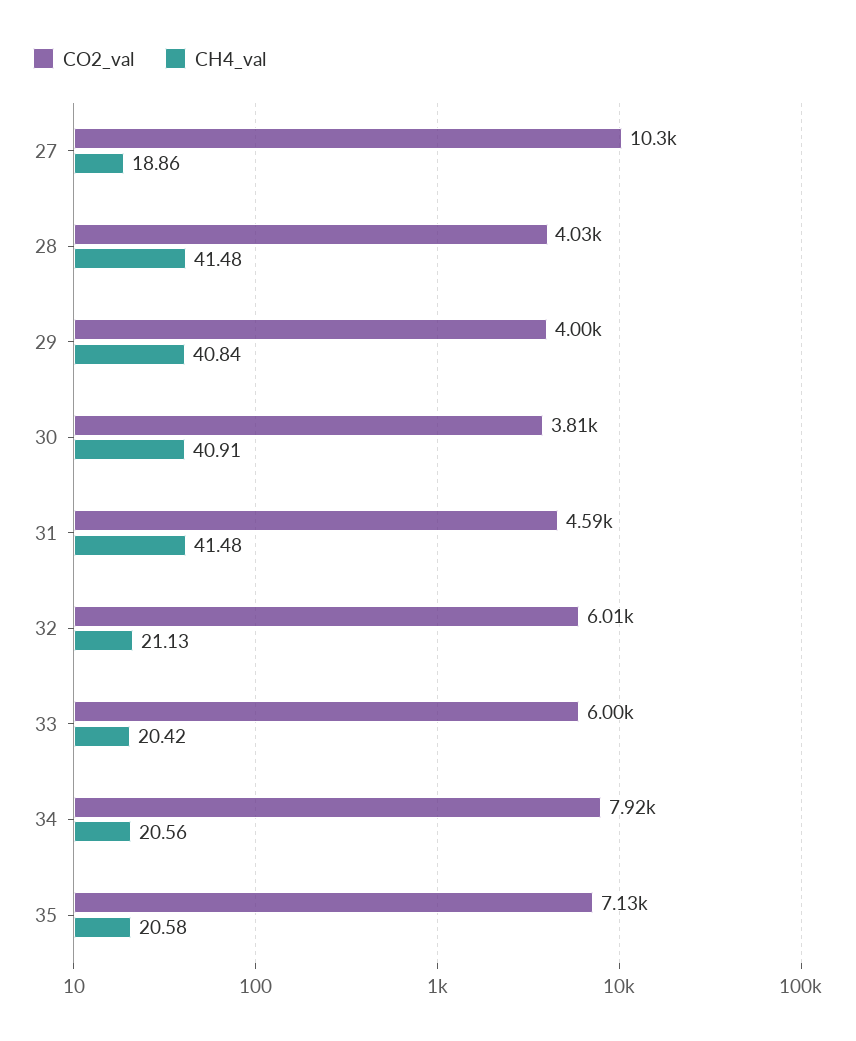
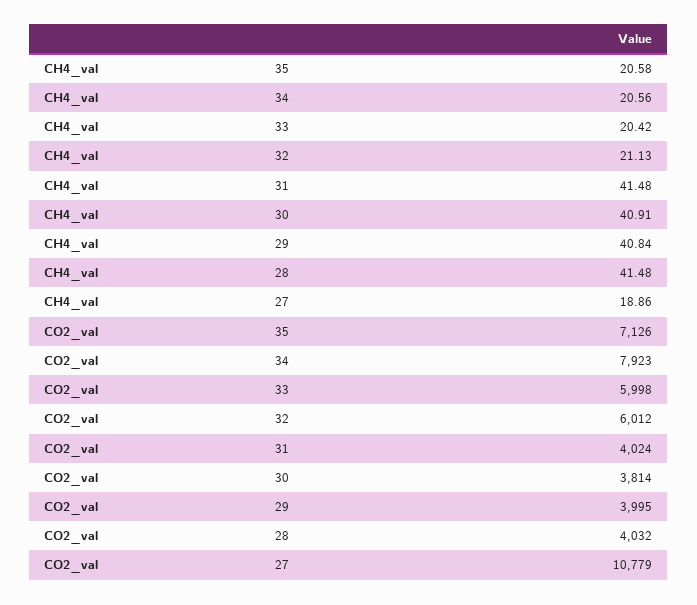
CO2_val, 27: 10300 -> 10779
CO2_val, 31: 4590 -> 4024

